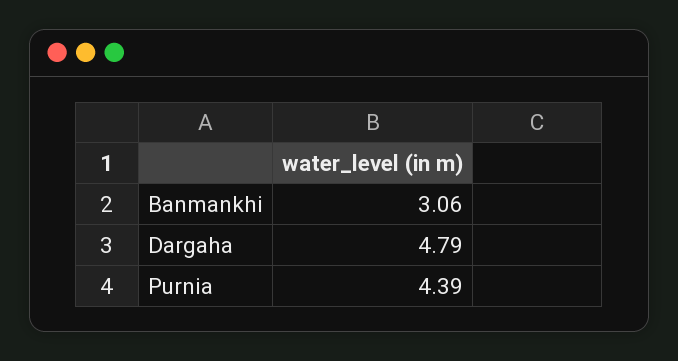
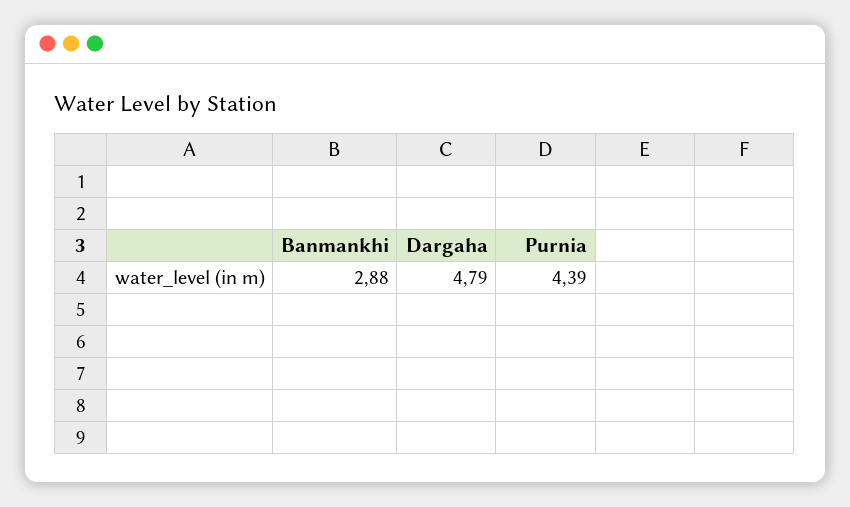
Banmankhi: 3.06 -> 2.88

